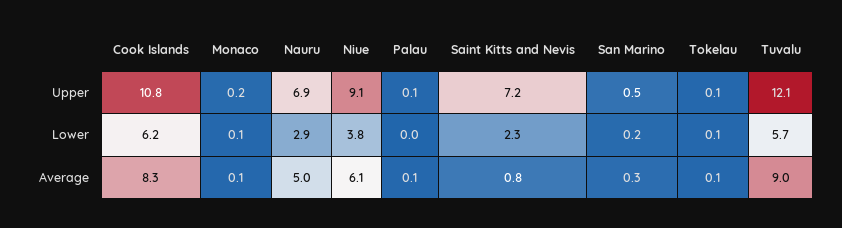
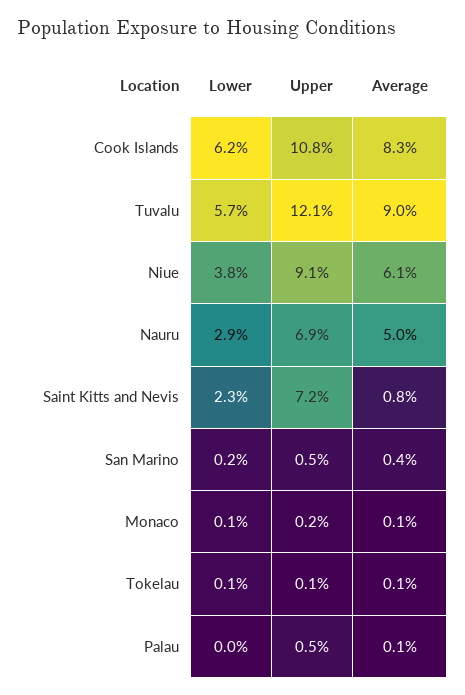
Palau, Upper: 0.1 -> 0.5
San Marino, Average: 0.3 -> 0.4

